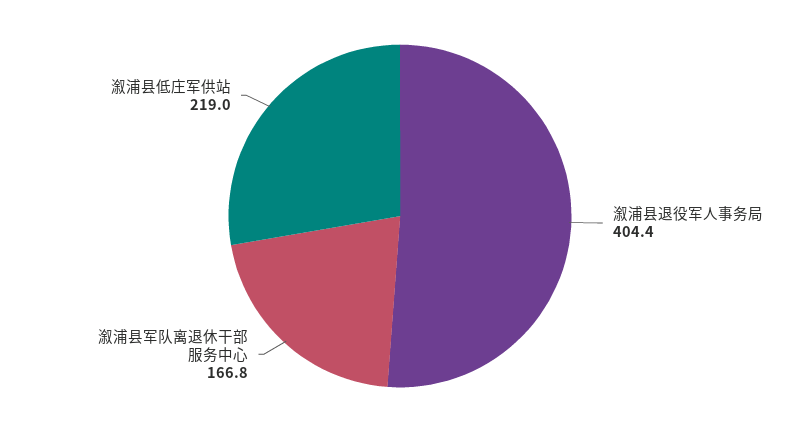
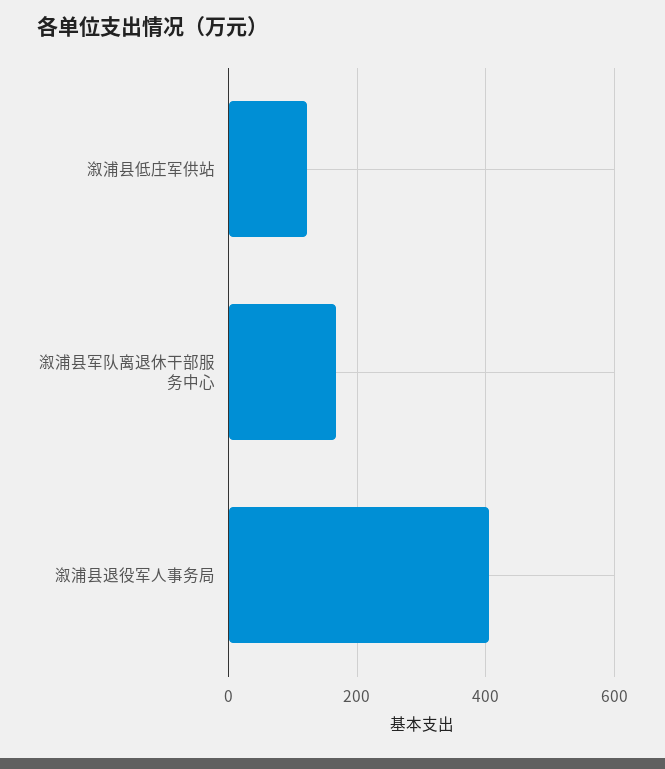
溆浦县低庄军供站: 219 -> 120

